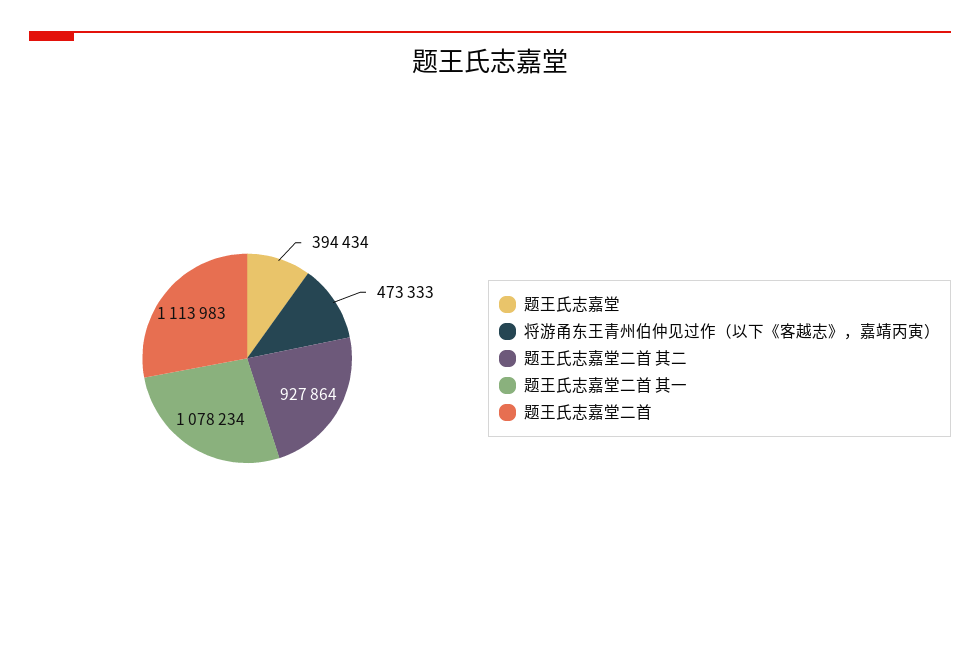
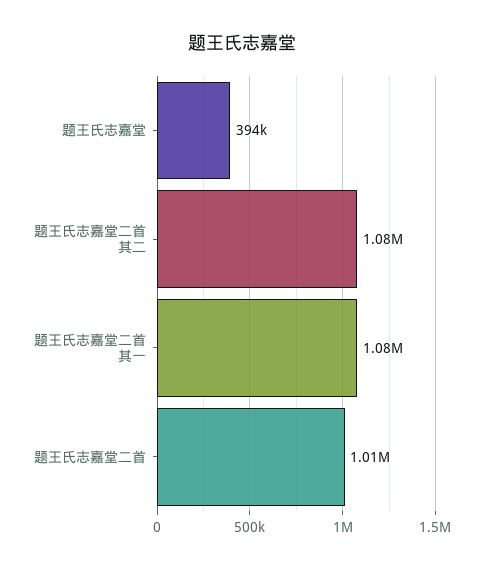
将游甬东王青州伯仲见过作（以下《客越志》，嘉靖丙寅）: 473333 -> none
题王氏志嘉堂二首 其二: 927864 -> 1080000
题王氏志嘉堂二首: 1113983 -> 1010000

